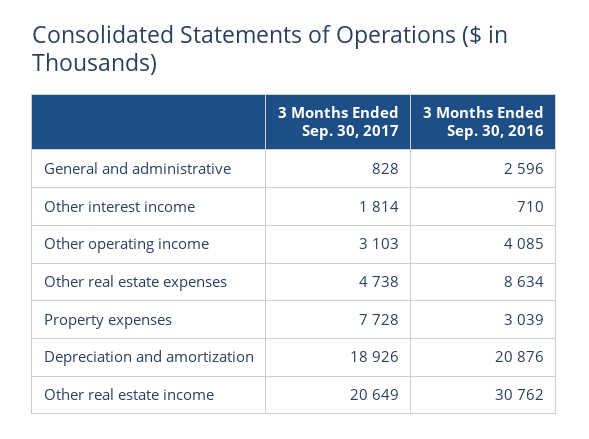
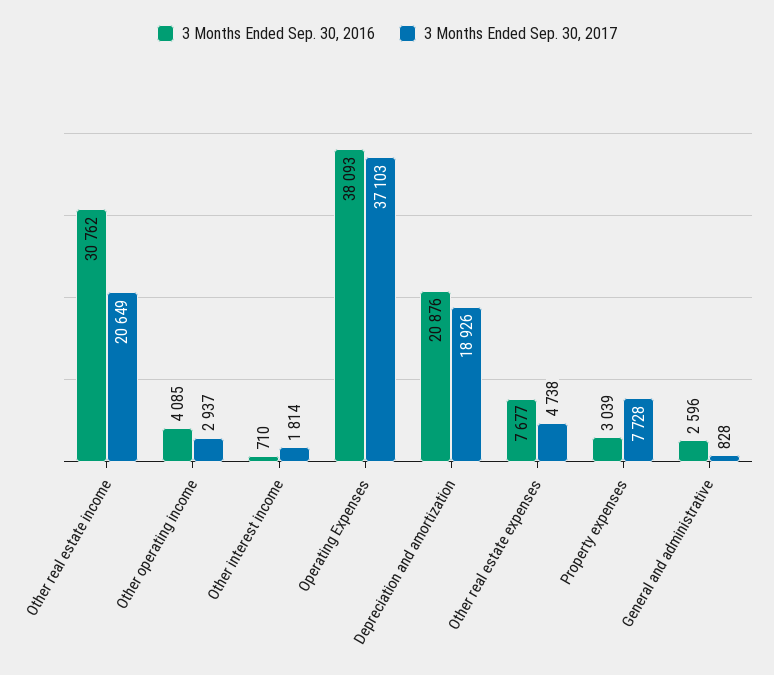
3 Months Ended Sep. 30, 2017, Other operating income: 3103 -> 2937
3 Months Ended Sep. 30, 2016, Other real estate expenses: 8634 -> 7677
3 Months Ended Sep. 30, 2016, Operating Expenses: none -> 38093
3 Months Ended Sep. 30, 2017, Operating Expenses: none -> 37103

